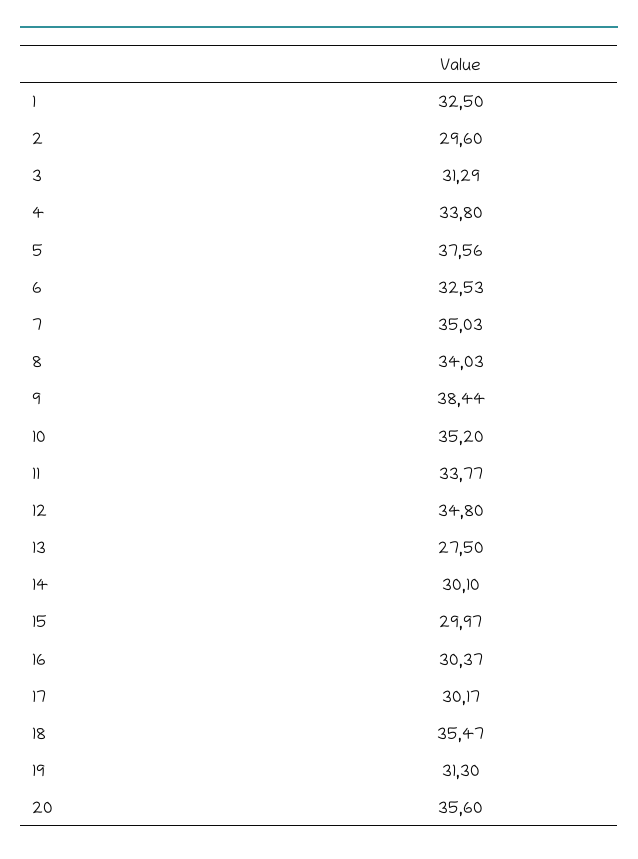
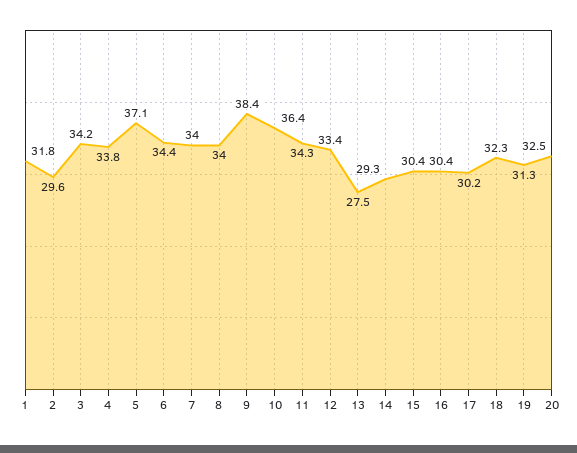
1: 32.5 -> 31.8
3: 31.29 -> 34.2
5: 37.56 -> 37.1
6: 32.53 -> 34.4
7: 35.03 -> 34
10: 35.2 -> 36.4
11: 33.77 -> 34.3
12: 34.8 -> 33.4
14: 30.1 -> 29.3
15: 29.97 -> 30.4
18: 35.47 -> 32.3
20: 35.6 -> 32.5

